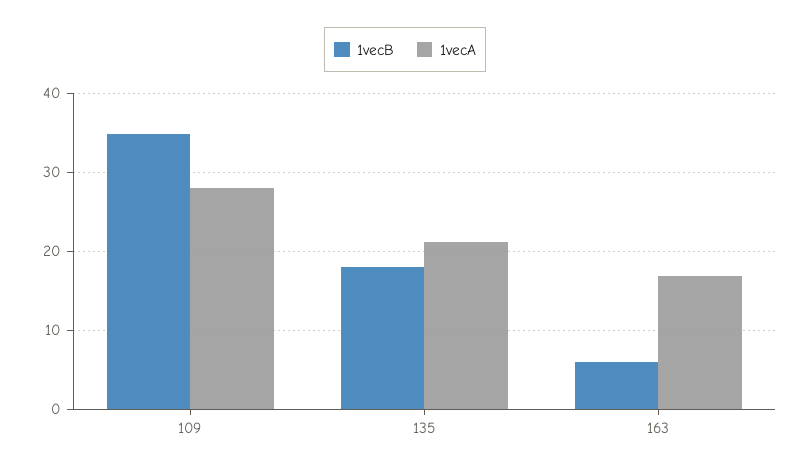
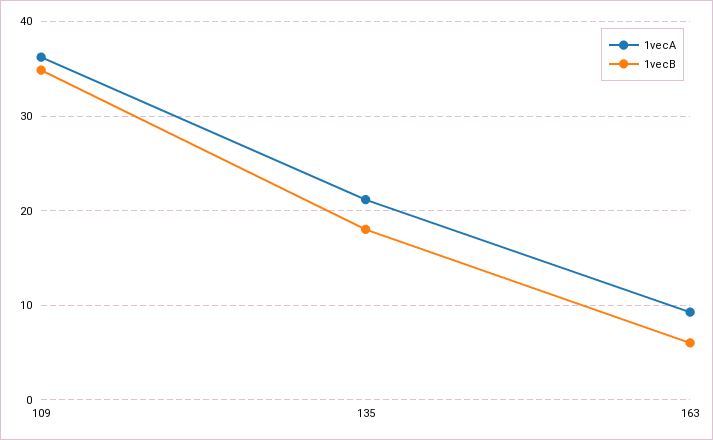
1vecA, 109: 28 -> 36
1vecA, 163: 17 -> 9

